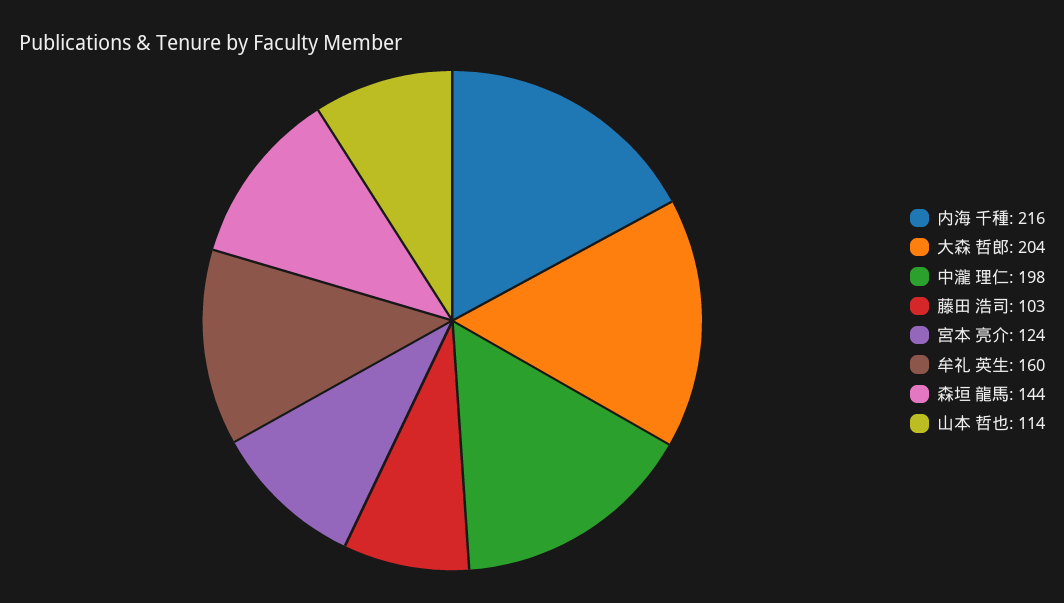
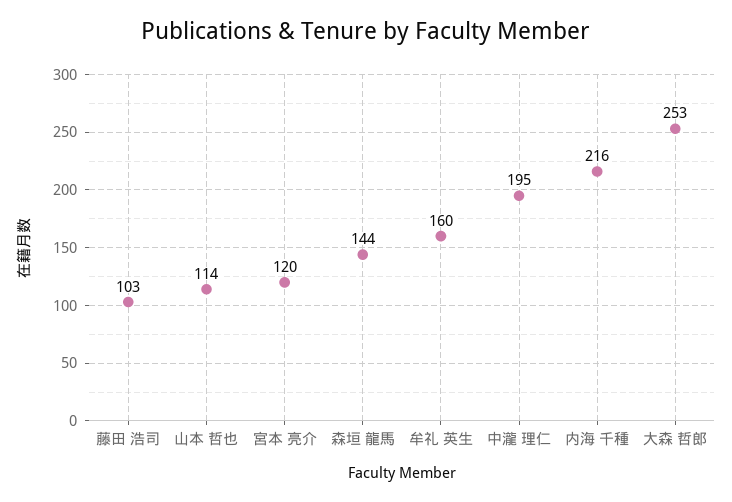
大森 哲郎: 204 -> 253
中瀧 理仁: 198 -> 195
宮本 亮介: 124 -> 120

